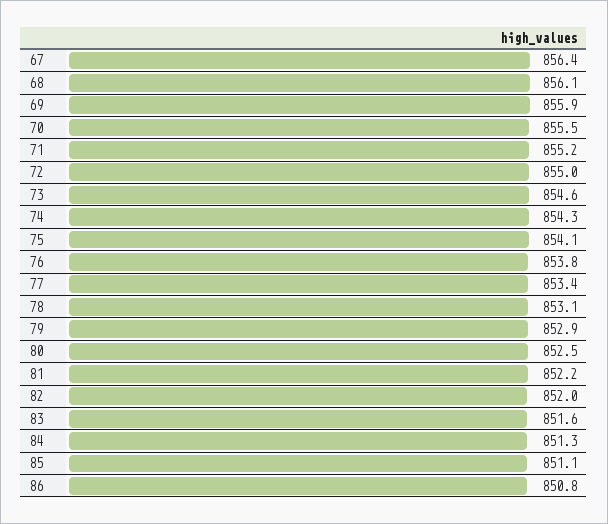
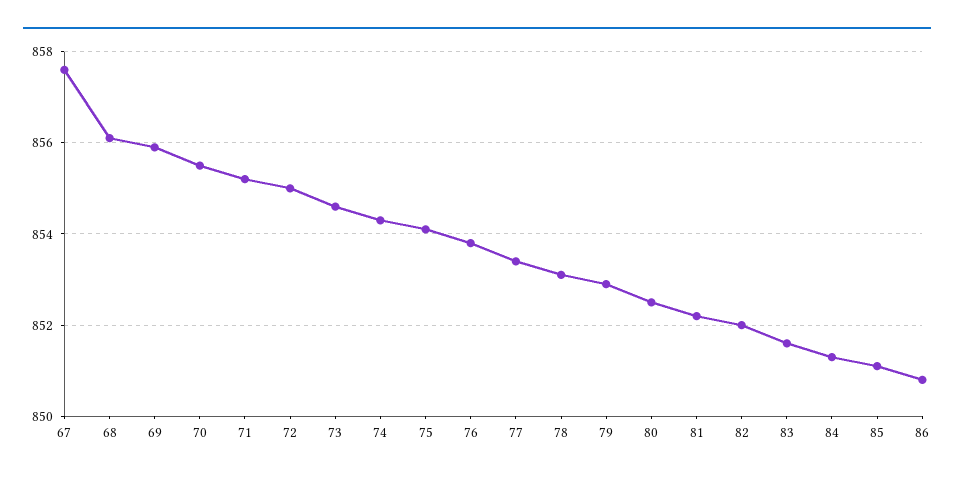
67: 856.4 -> 857.5

